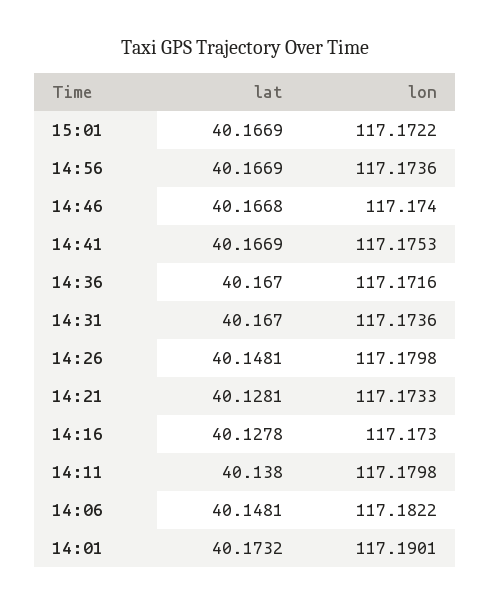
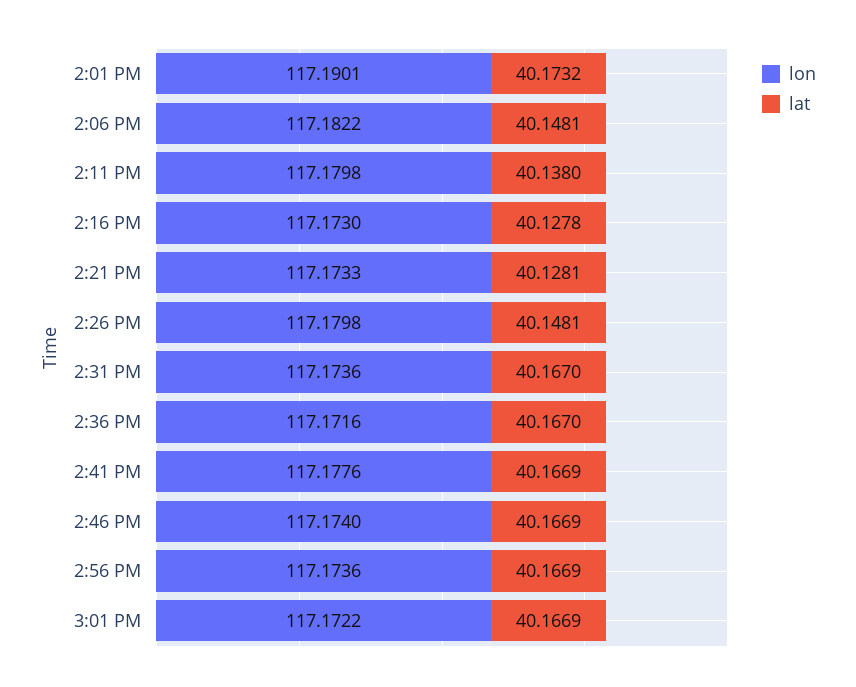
lat, 14:46: 40.1668 -> 40.1669
lon, 14:41: 117.1753 -> 117.1776

